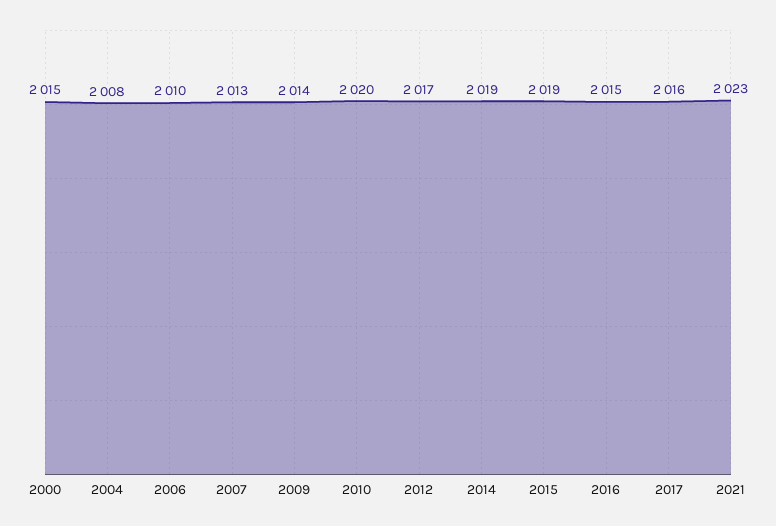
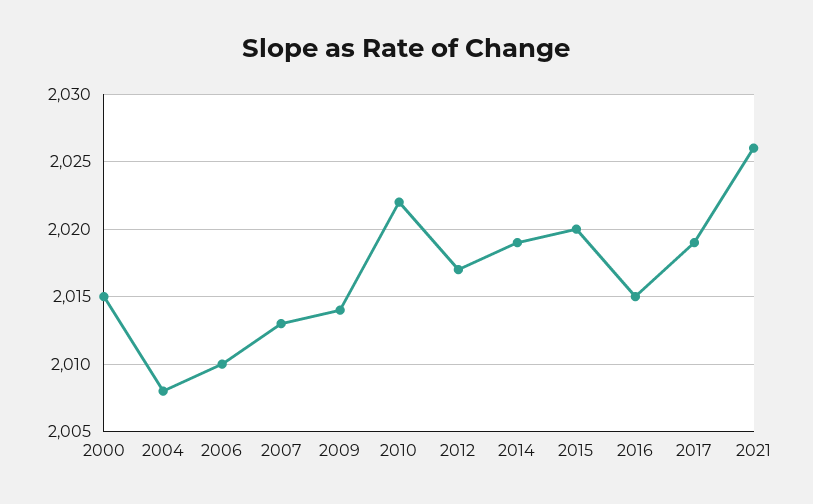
2010: 2020 -> 2022
2015: 2019 -> 2020
2017: 2016 -> 2019
2021: 2023 -> 2026

